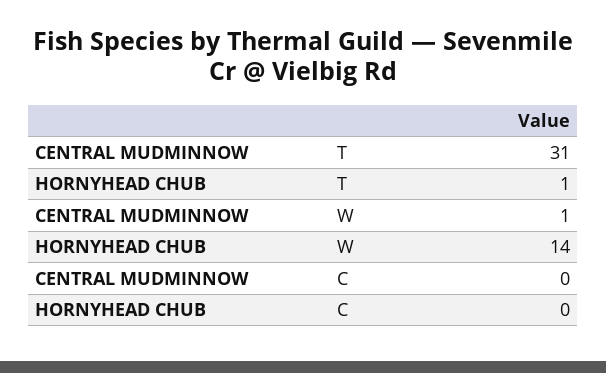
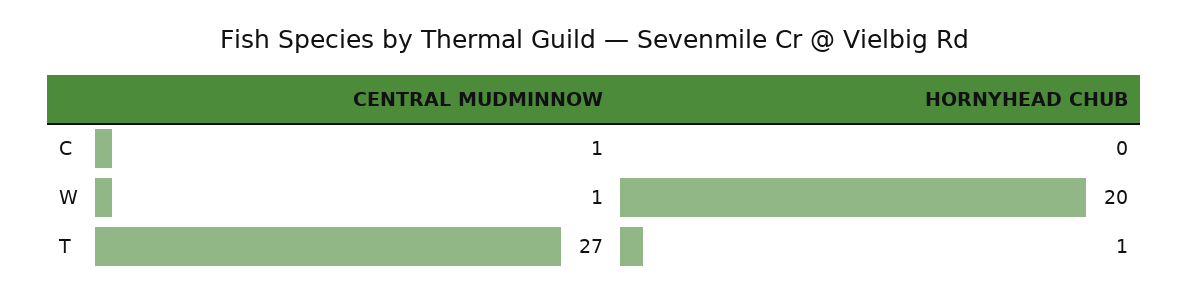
CENTRAL MUDMINNOW, T: 31 -> 27
HORNYHEAD CHUB, W: 14 -> 20
CENTRAL MUDMINNOW, C: 0 -> 1

